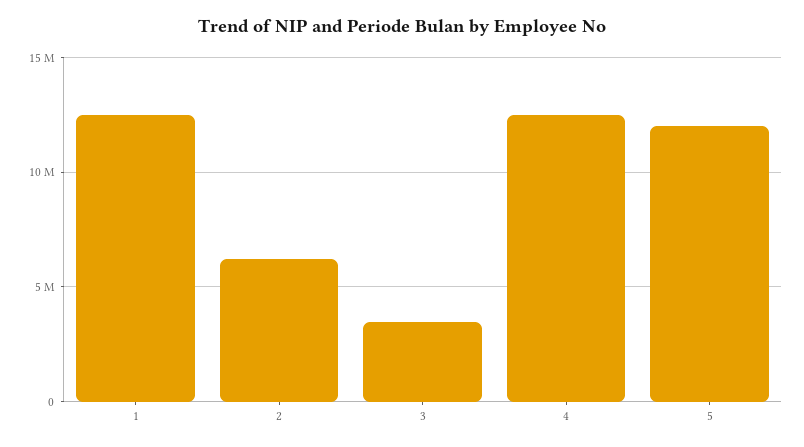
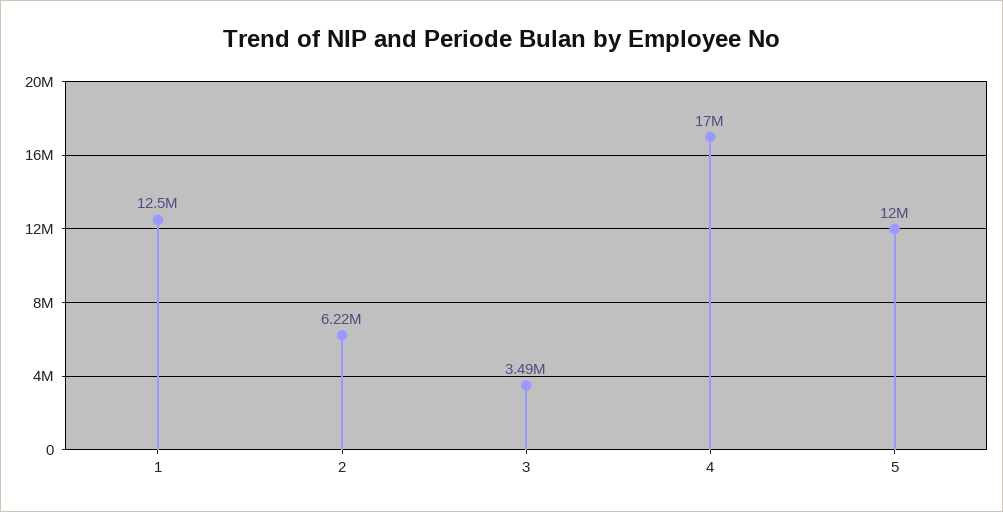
4: 12500000 -> 17000000

